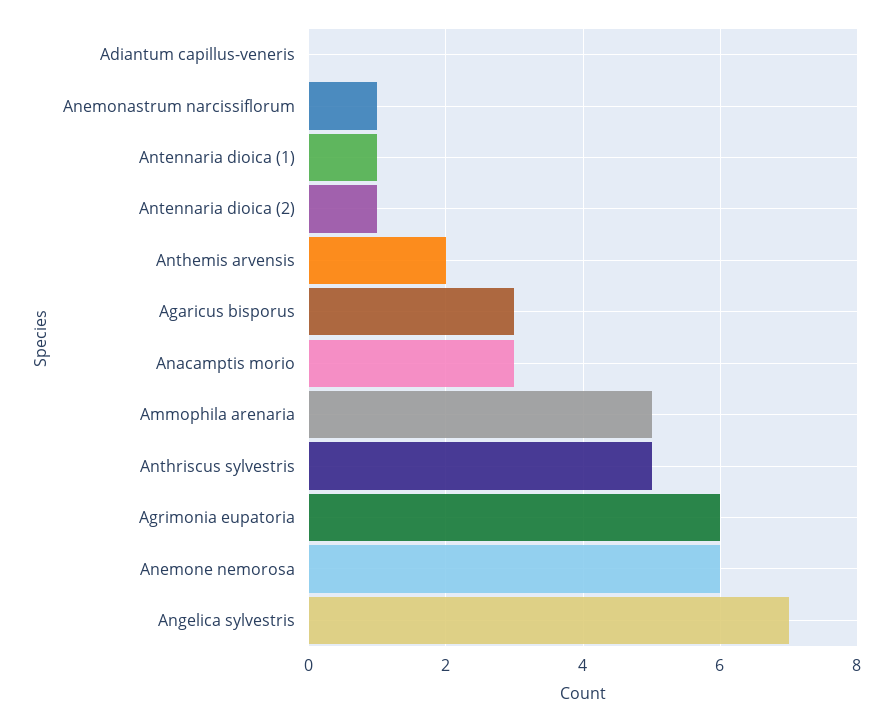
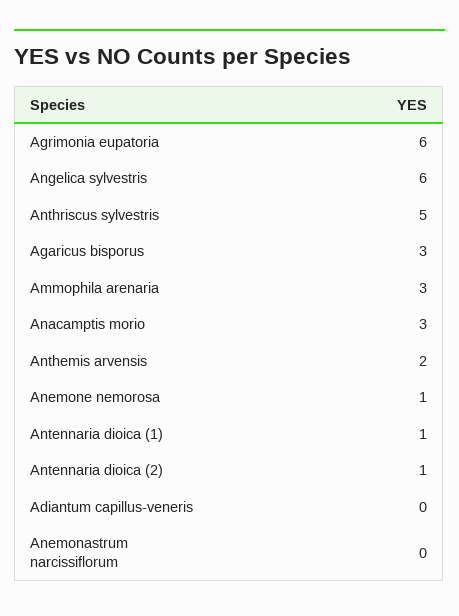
Anemonastrum narcissiflorum: 1 -> 0
Ammophila arenaria: 5 -> 3
Anemone nemorosa: 6 -> 1
Angelica sylvestris: 7 -> 6

